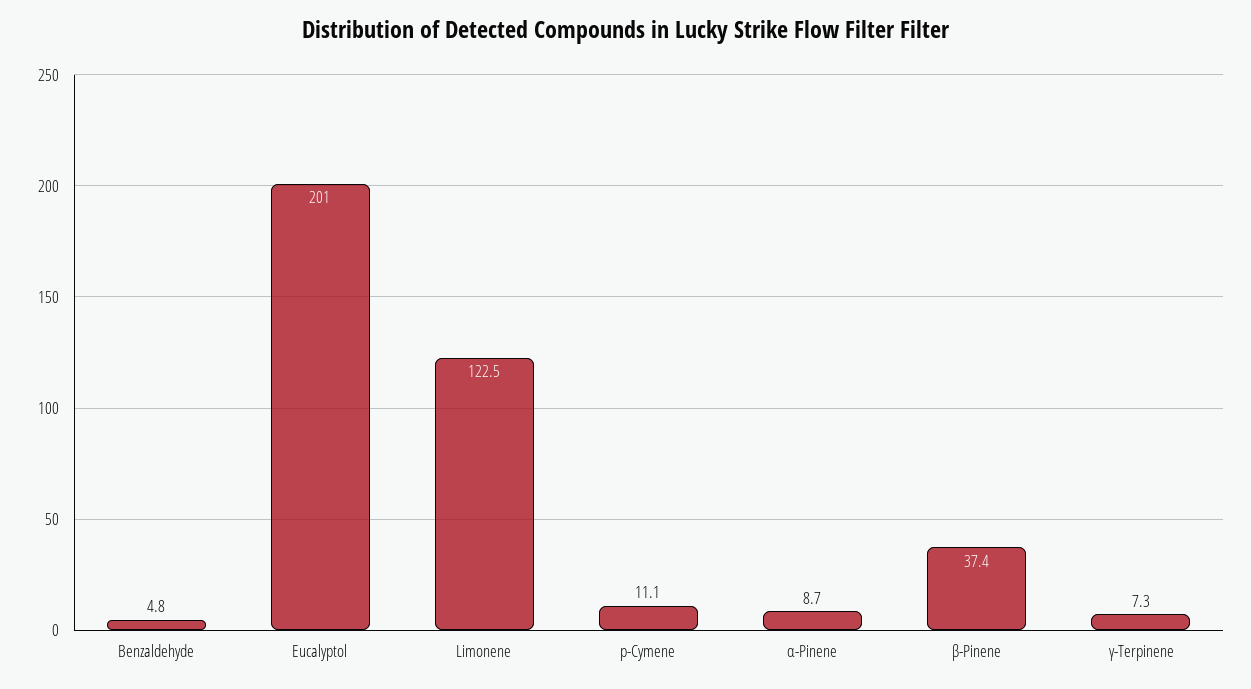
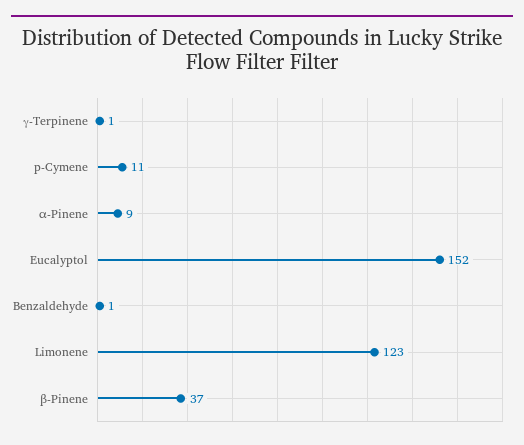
Benzaldehyde: 4.8 -> 1
Eucalyptol: 201 -> 152
γ-Terpinene: 7.3 -> 1

